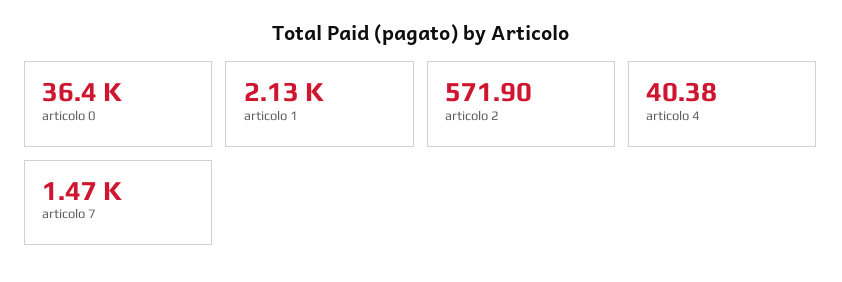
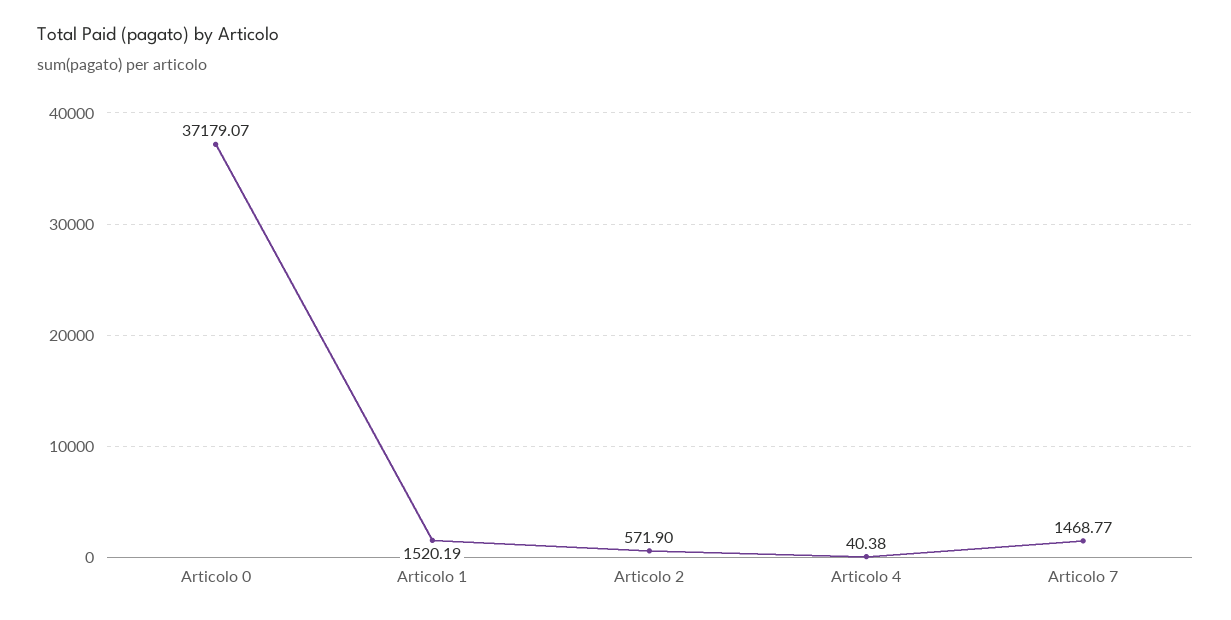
articolo 0: 36400 -> 37179.07
articolo 1: 2130 -> 1520.19

